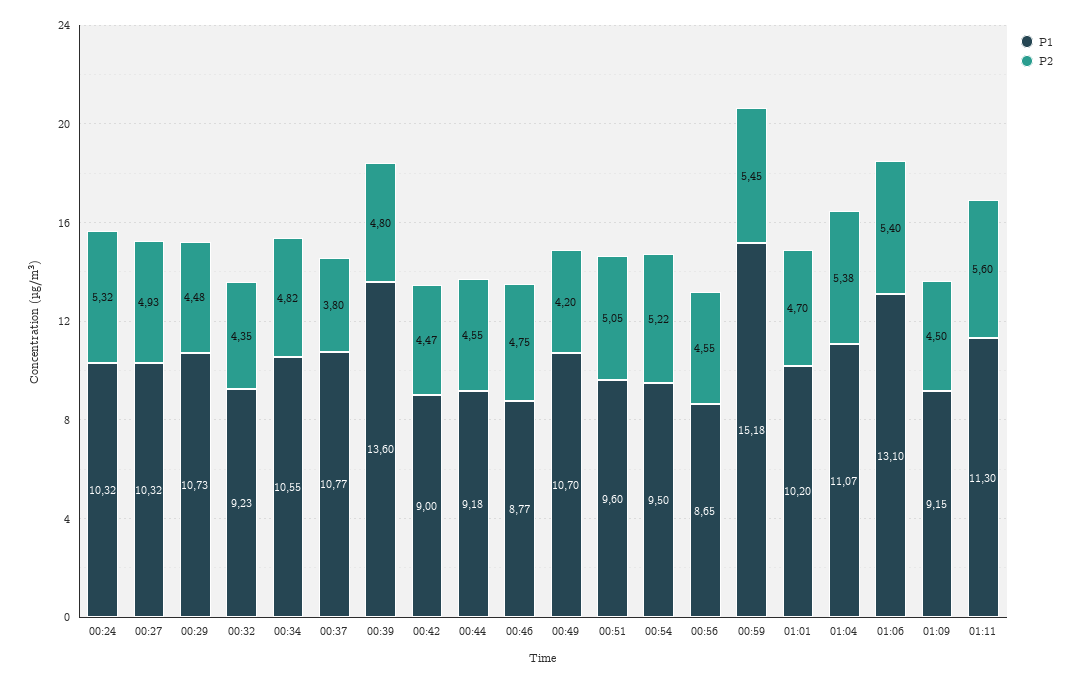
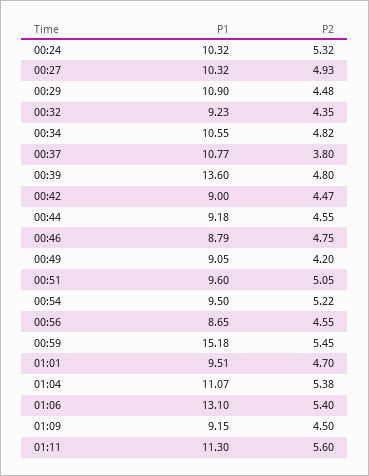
P1, 00:29: 10.73 -> 10.9
P1, 00:46: 8.77 -> 8.79
P1, 00:49: 10.7 -> 9.05
P1, 01:01: 10.2 -> 9.51

